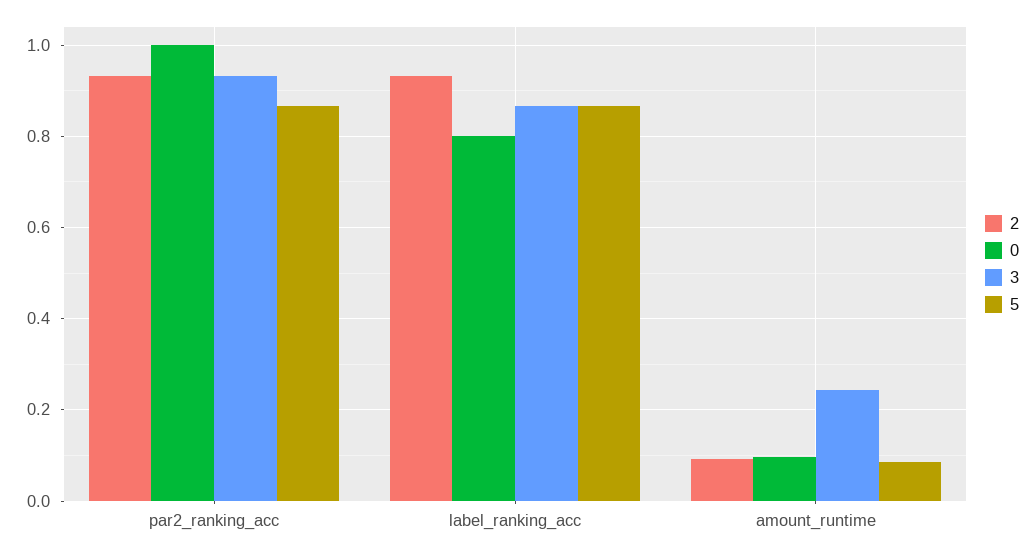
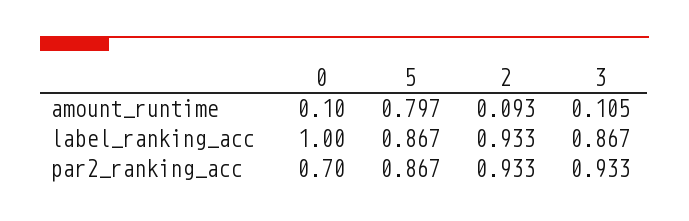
0, par2_ranking_acc: 1 -> 0.7
0, label_ranking_acc: 0.8 -> 1
3, amount_runtime: 0.24 -> 0.105
5, amount_runtime: 0.08 -> 0.797

